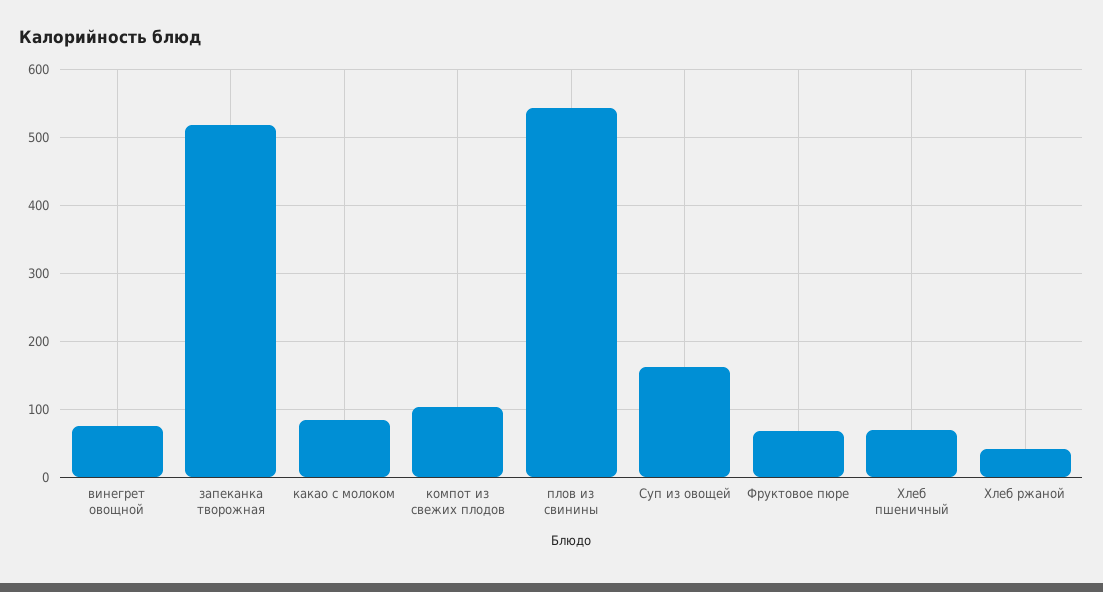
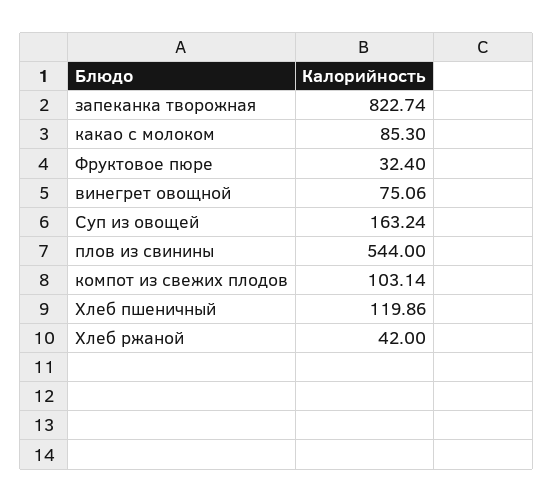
запеканка творожная: 520 -> 822.74
Фруктовое пюре: 70 -> 32.4
Хлеб пшеничный: 70 -> 119.86

